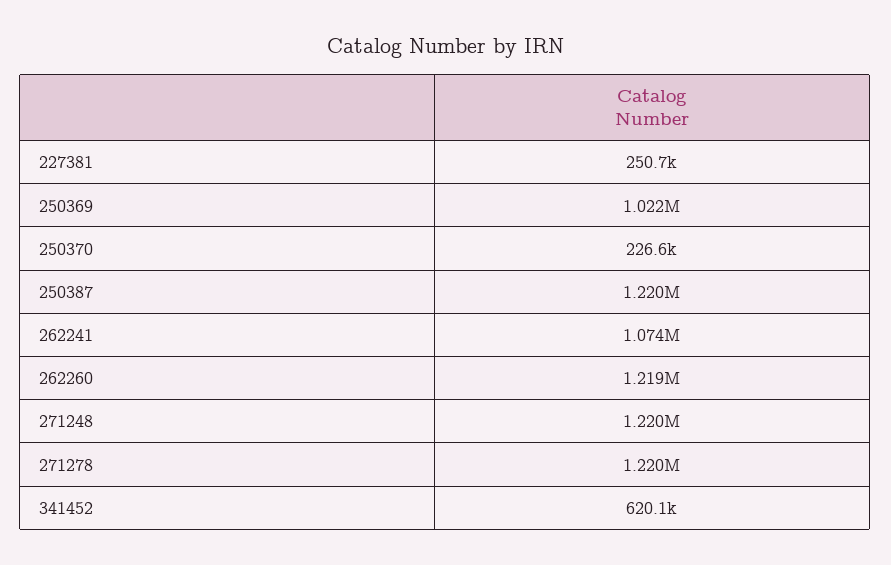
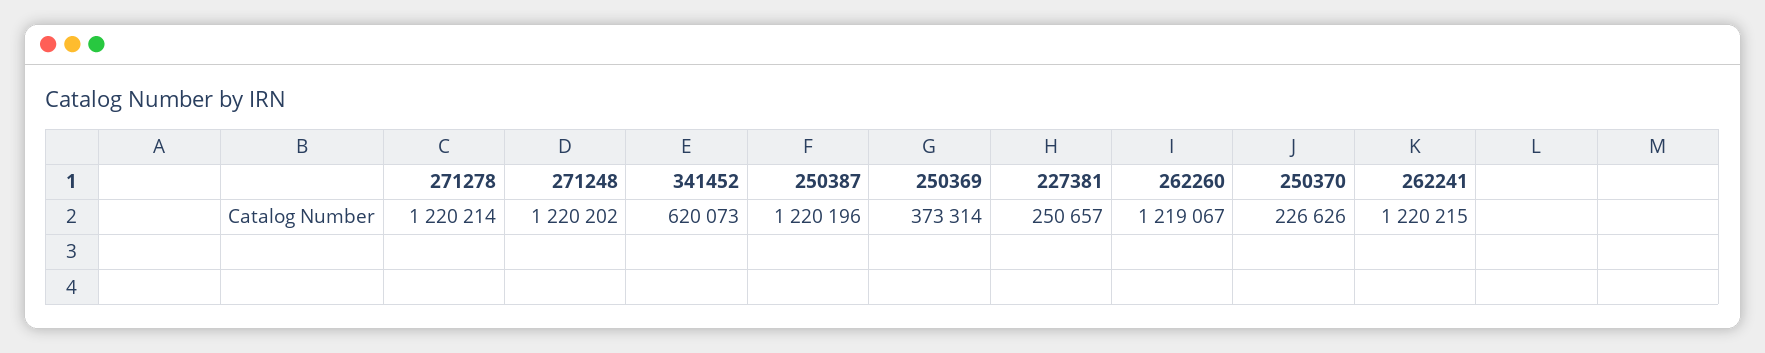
250369: 1022000 -> 373314
262241: 1074000 -> 1220215

